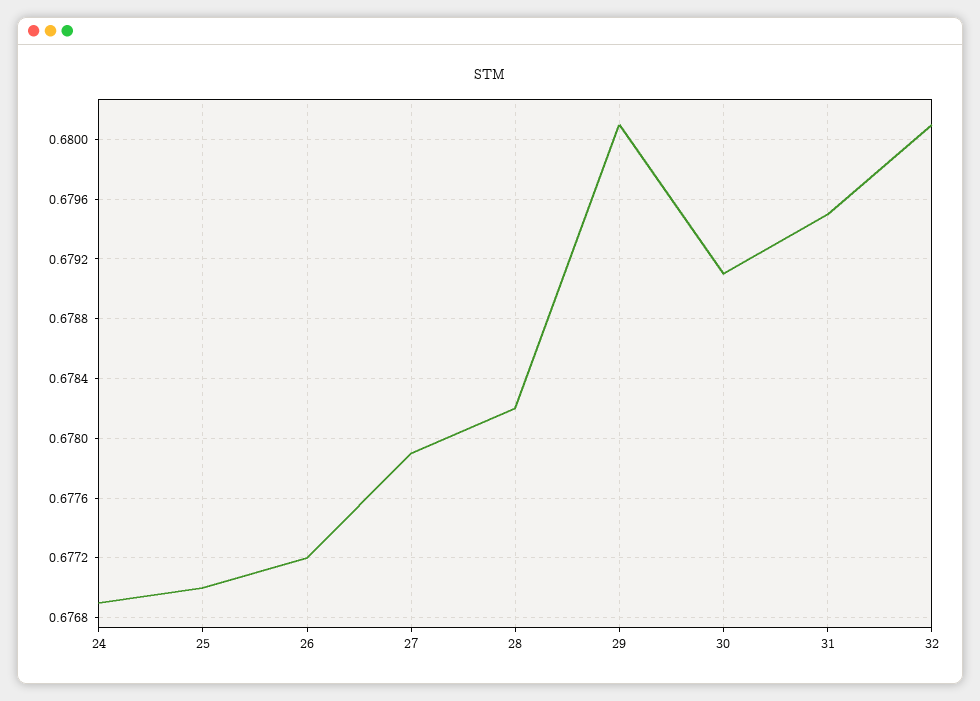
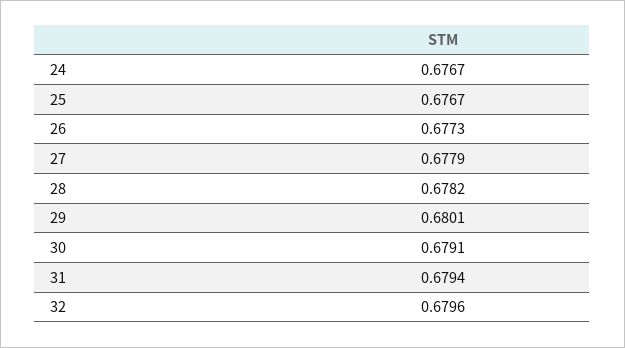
24: 0.6769 -> 0.6767
25: 0.677 -> 0.6767
26: 0.6772 -> 0.6773
31: 0.6795 -> 0.6794
32: 0.6801 -> 0.6796

